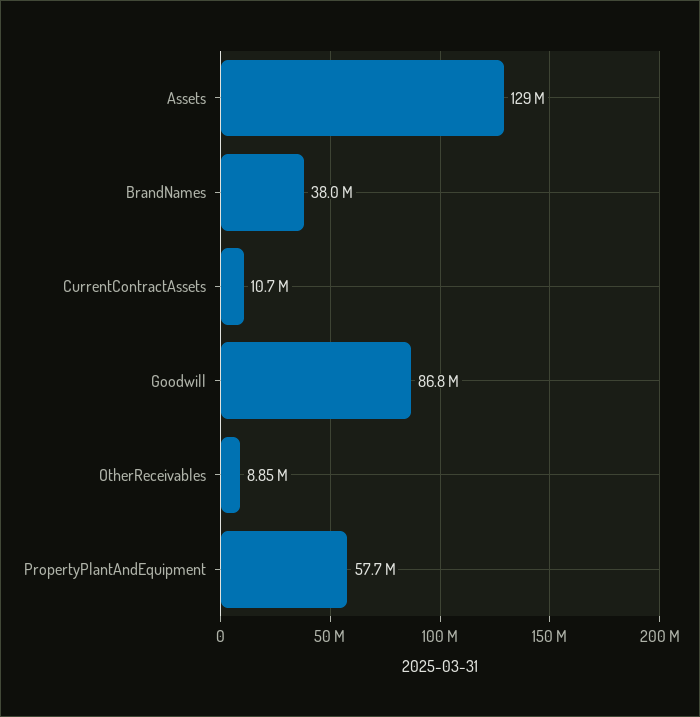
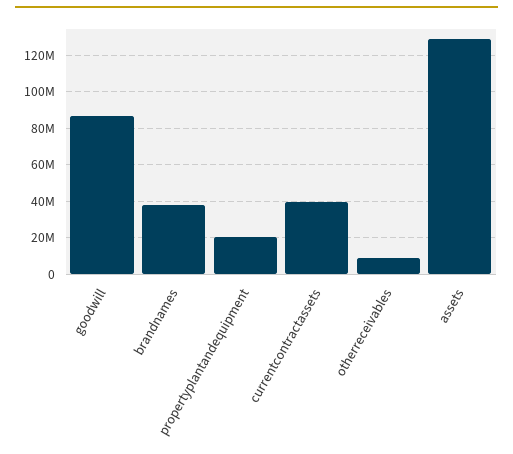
CurrentContractAssets: 10700000 -> 40000000
PropertyPlantAndEquipment: 57700000 -> 20000000

